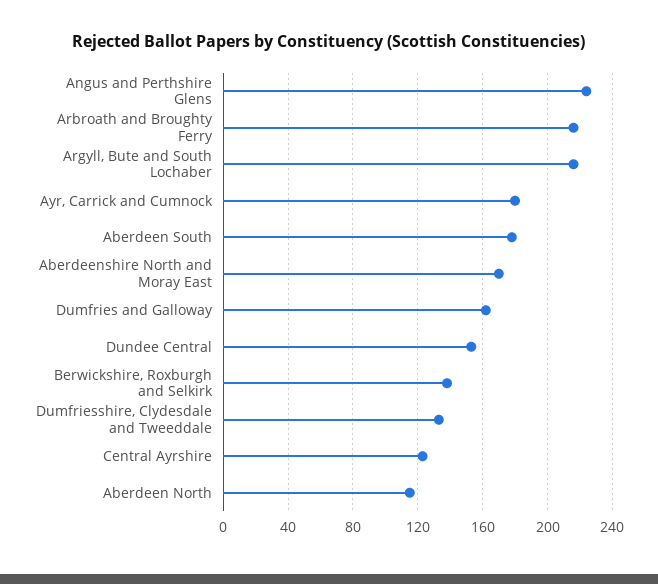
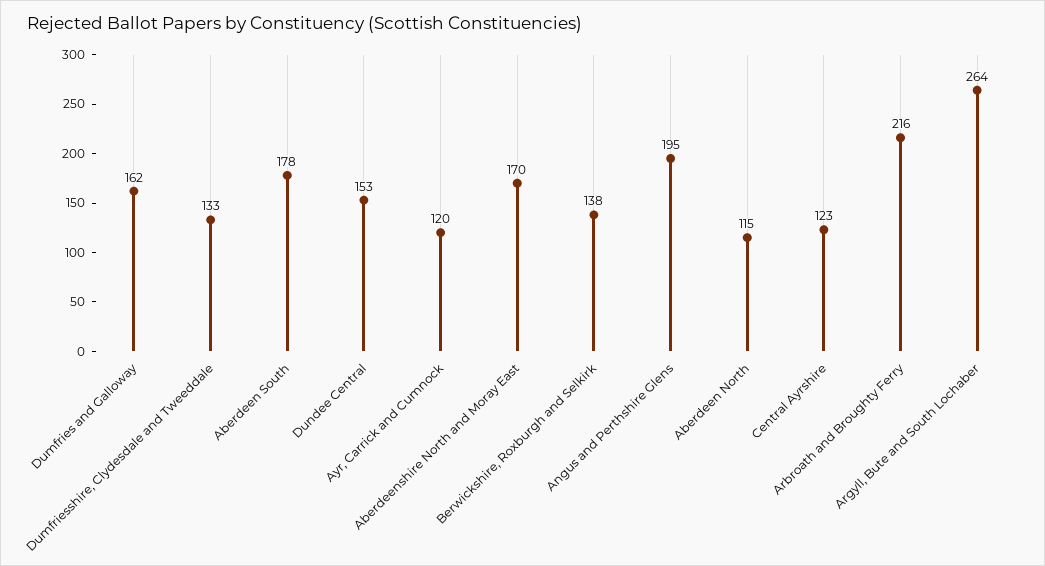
Angus and Perthshire Glens: 225 -> 195
Argyll, Bute and South Lochaber: 215 -> 264
Ayr, Carrick and Cumnock: 180 -> 120

